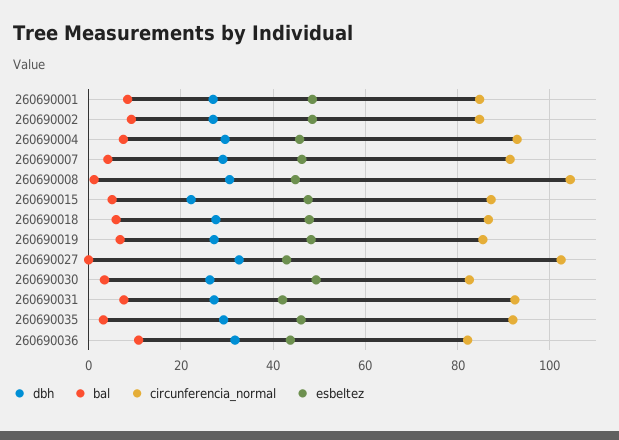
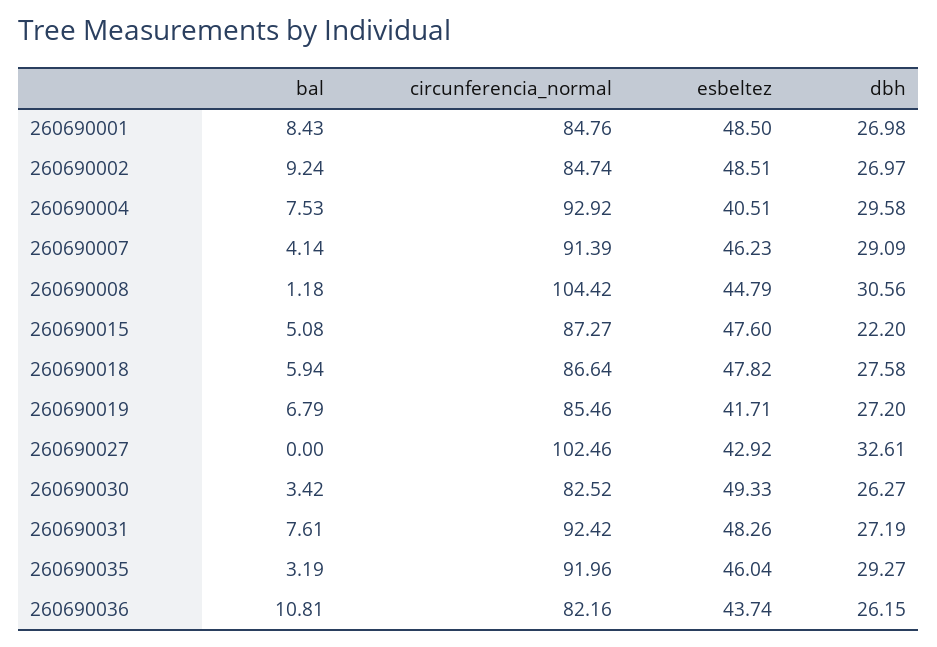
esbeltez, 260690004: 46 -> 40.51
esbeltez, 260690019: 48 -> 41.71
esbeltez, 260690031: 42 -> 48.26
dbh, 260690036: 32 -> 26.15

